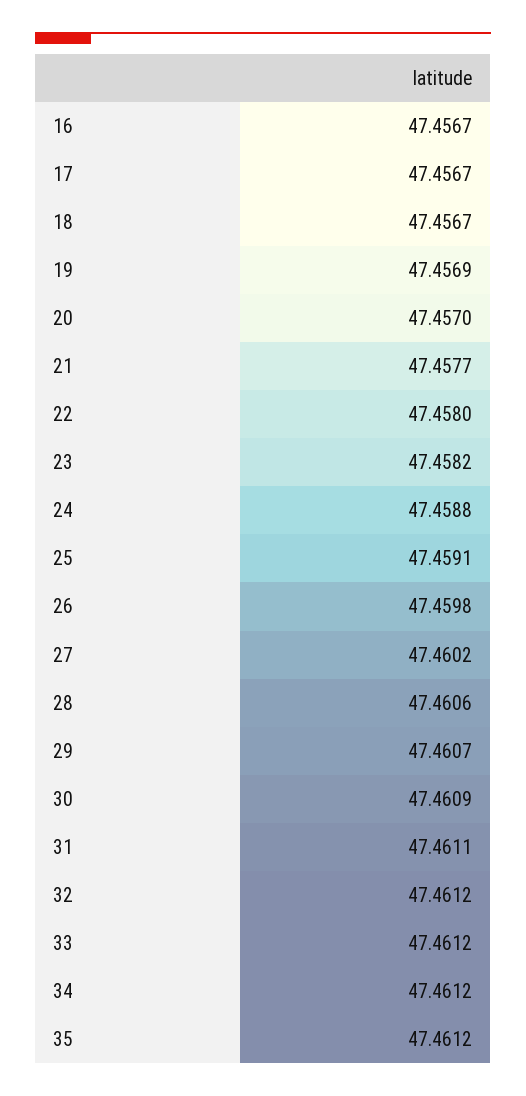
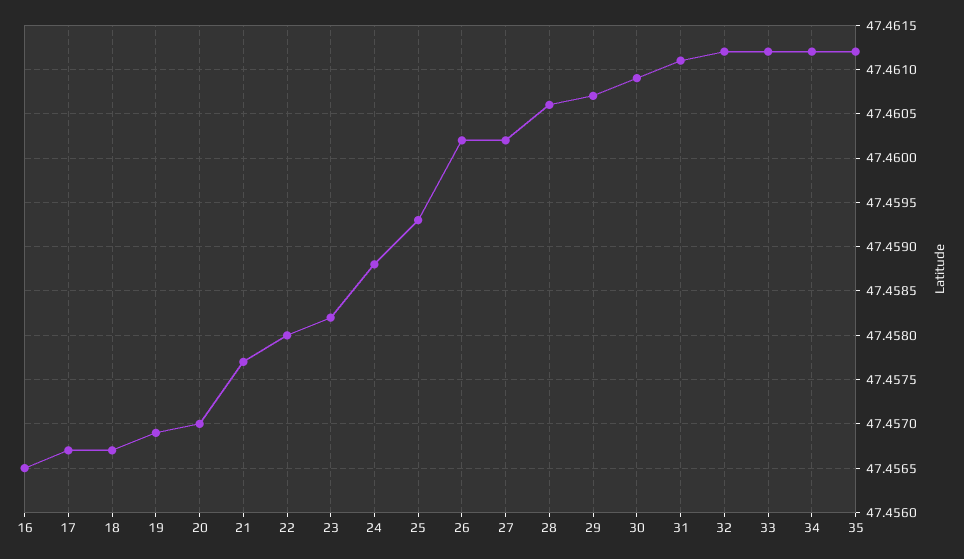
16: 47.4567 -> 47.4565
25: 47.4591 -> 47.4593
26: 47.4598 -> 47.4602

